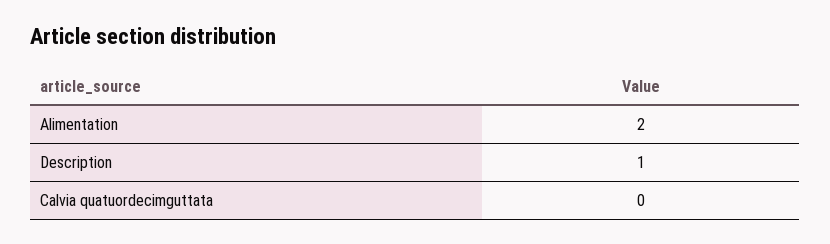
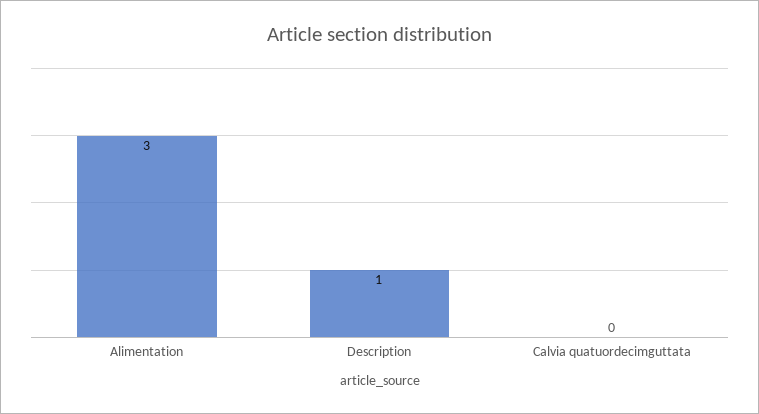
Alimentation: 2 -> 3

